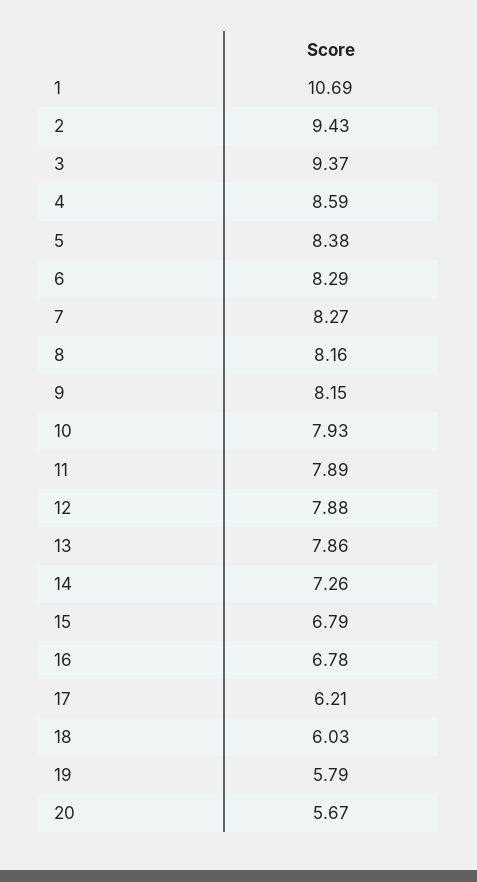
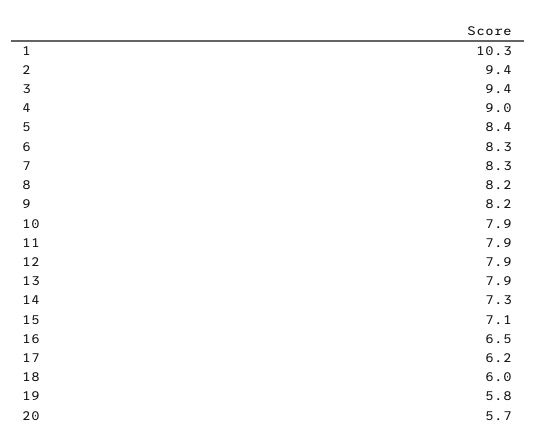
1: 10.69 -> 10.3
4: 8.59 -> 9
15: 6.79 -> 7.1
16: 6.78 -> 6.5

